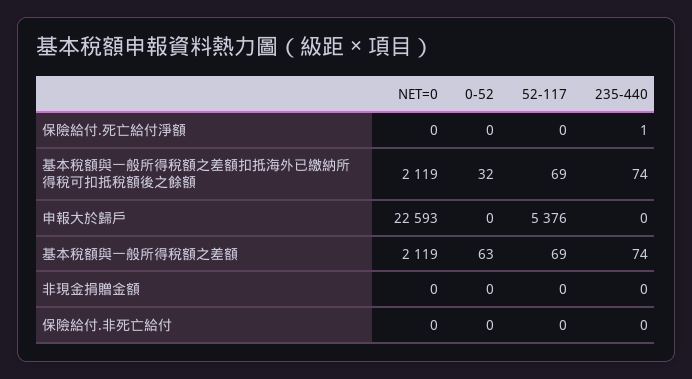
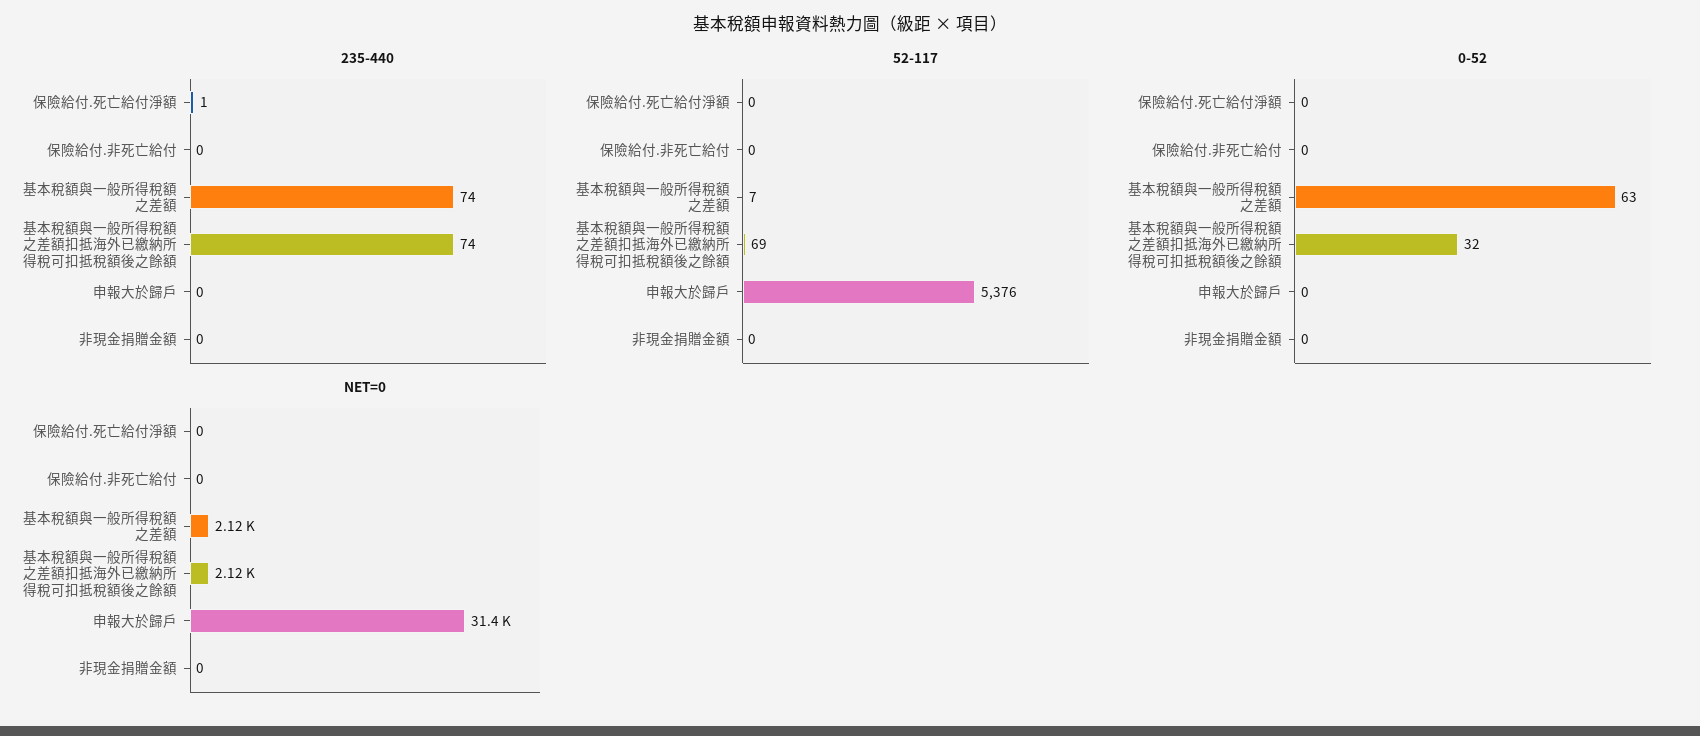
NET=0, 申報大於歸戶: 22593 -> 31400
52-117, 基本稅額與一般所得稅額之差額: 69 -> 7

